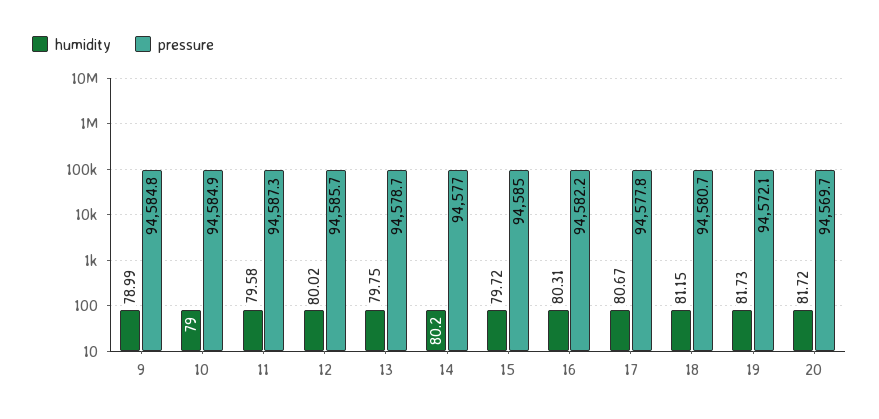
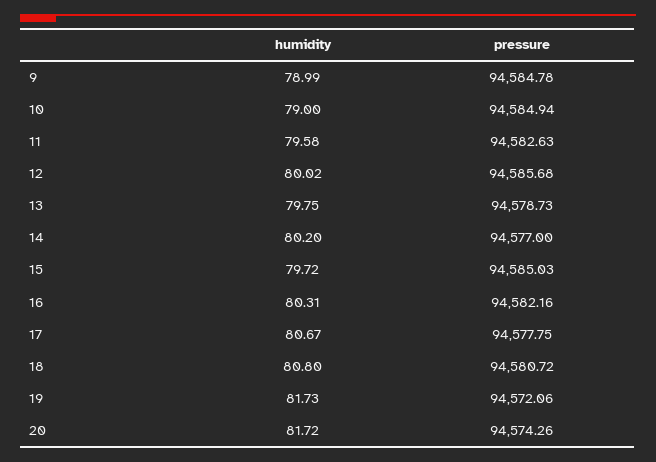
pressure, 11: 94587.3 -> 94582.63
humidity, 18: 81.15 -> 80.8
pressure, 20: 94569.7 -> 94574.26

